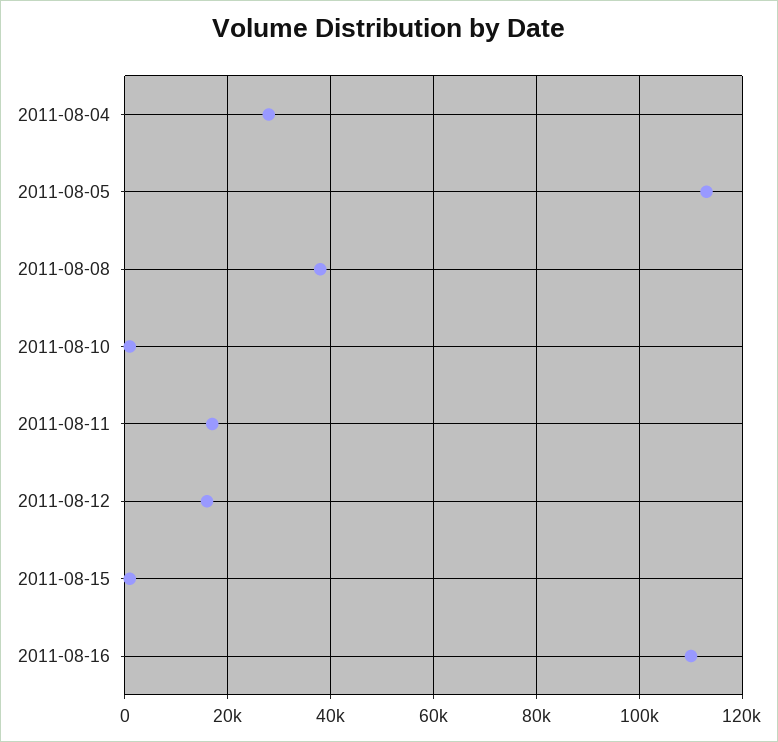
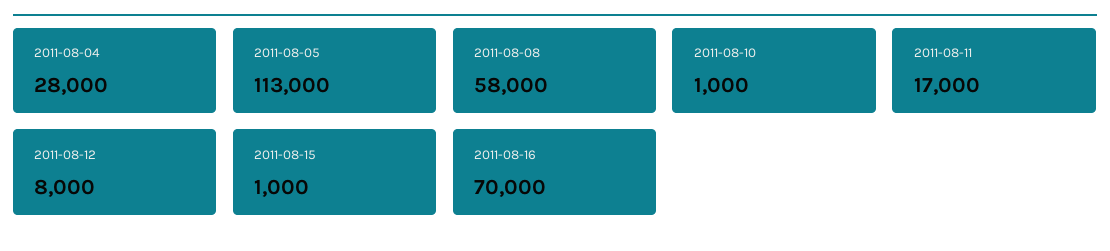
2011-08-08: 38000 -> 58000
2011-08-12: 16000 -> 8000
2011-08-16: 110000 -> 70000

